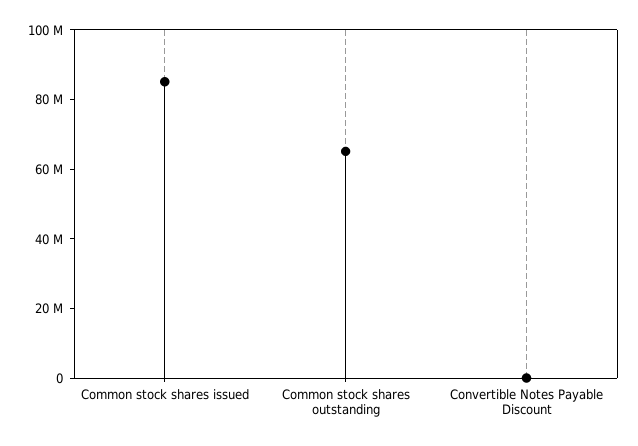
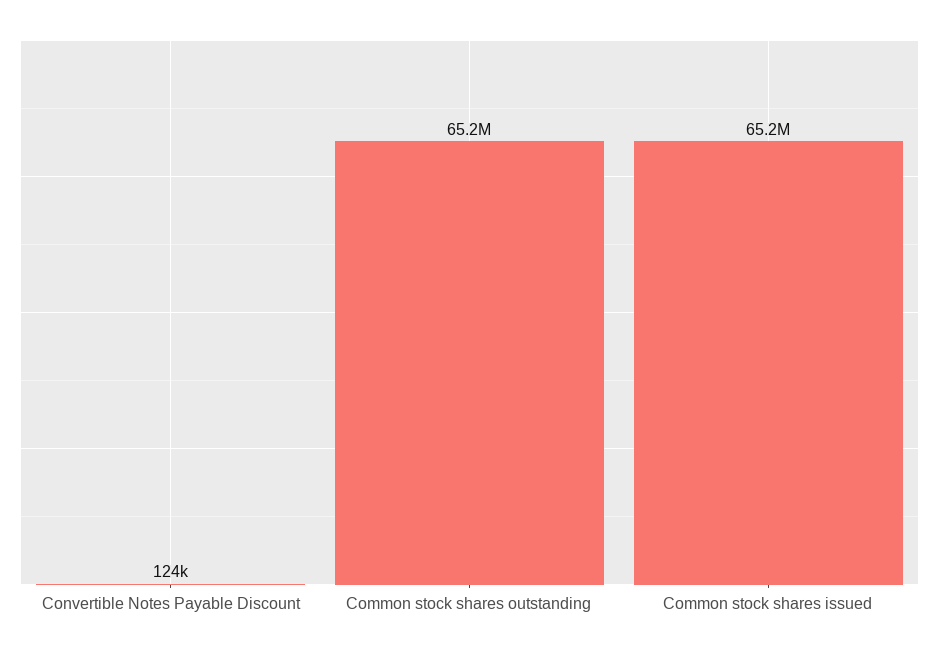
Common stock shares issued: 85000000 -> 65200000

